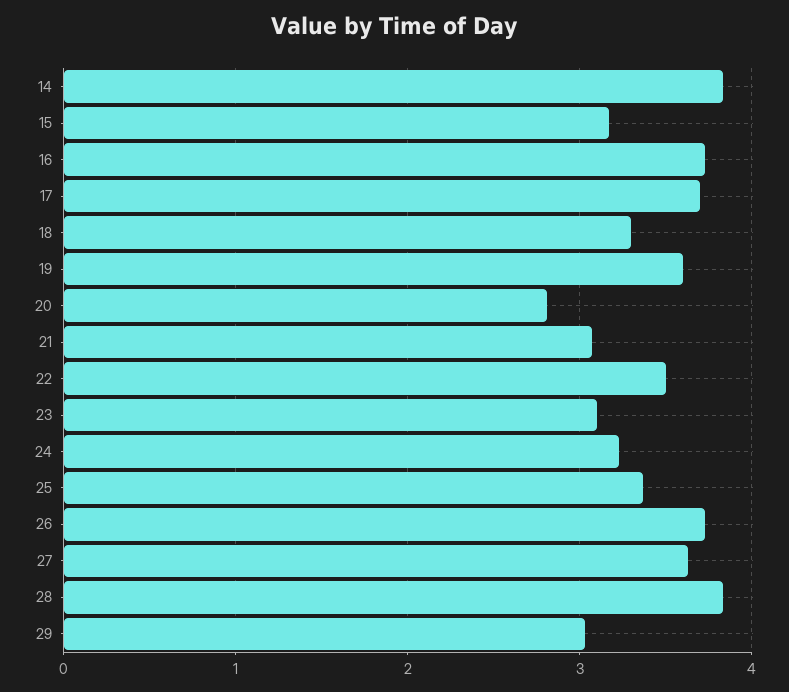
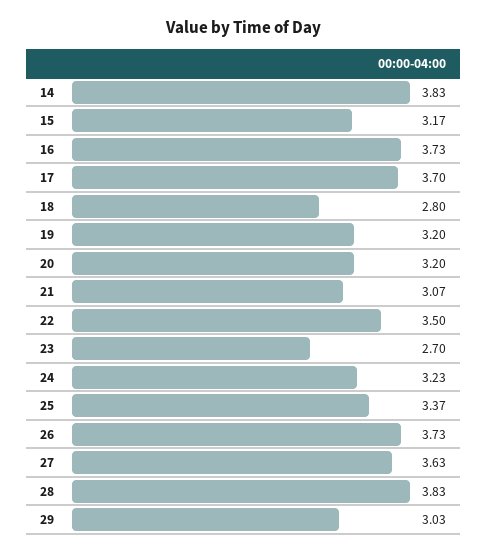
18: 3.3 -> 2.8
19: 3.6 -> 3.2
20: 2.8 -> 3.2
23: 3.1 -> 2.7

